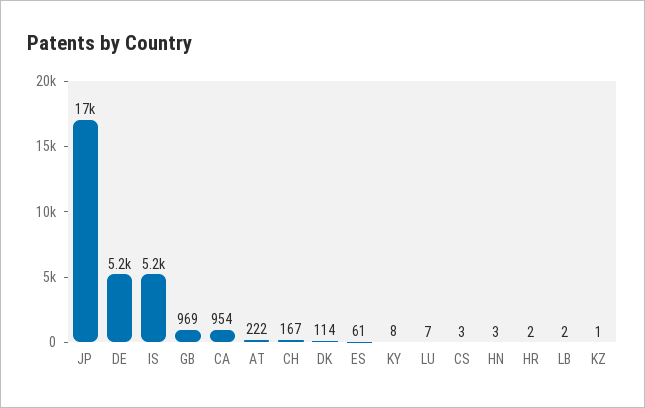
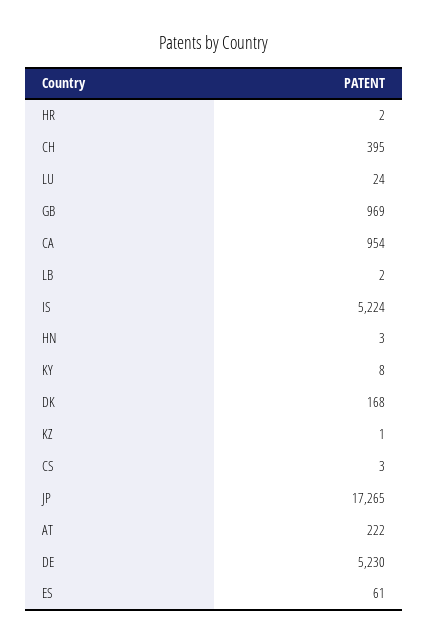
CH: 167 -> 395
DK: 114 -> 168
LU: 7 -> 24

